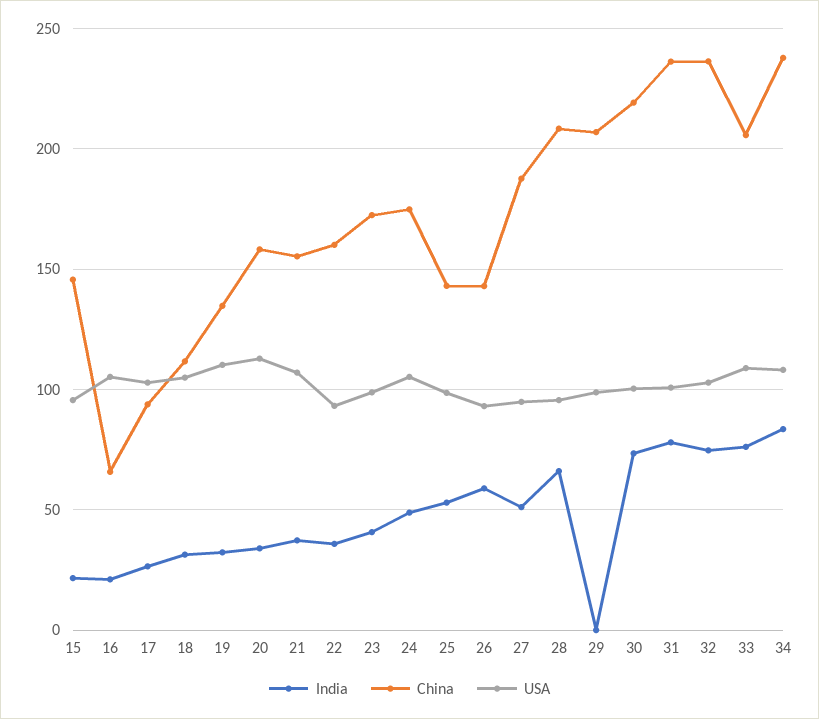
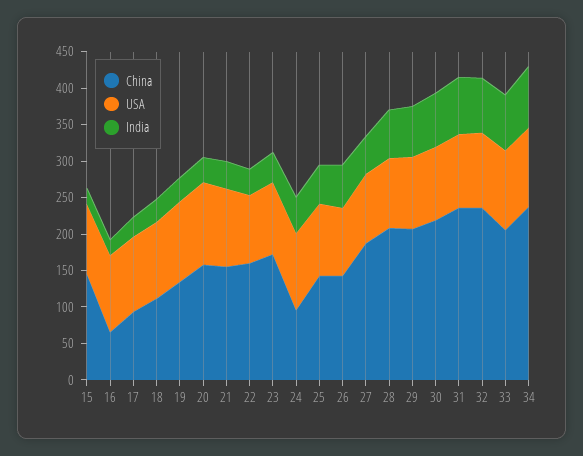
China, 24: 175 -> 100
India, 29: 0 -> 75

